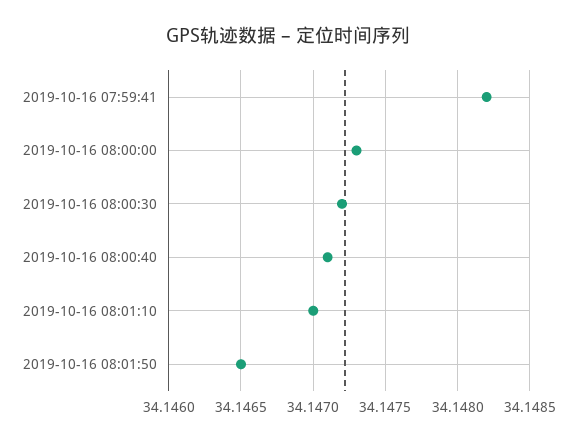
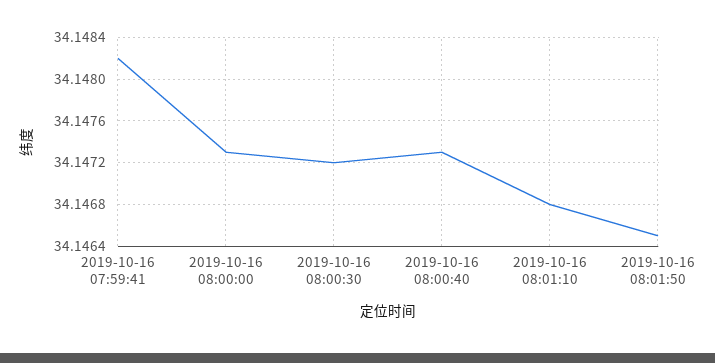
2019-10-16 08:00:40: 34.1471 -> 34.1473
2019-10-16 08:01:10: 34.147 -> 34.1468

